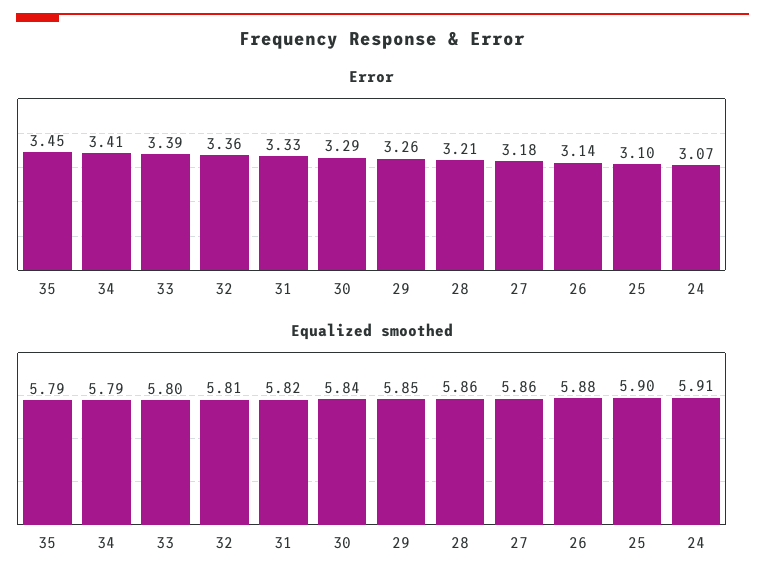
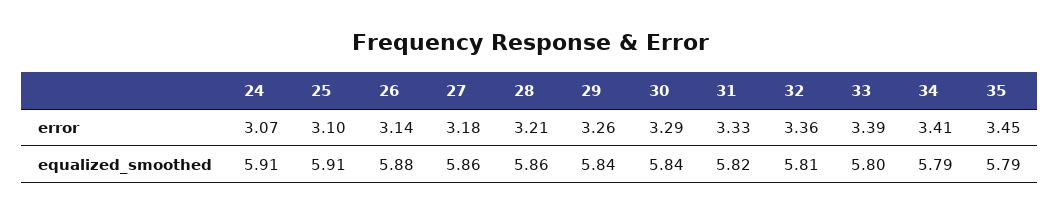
Equalized smoothed, 29: 5.85 -> 5.84
Equalized smoothed, 25: 5.9 -> 5.91

